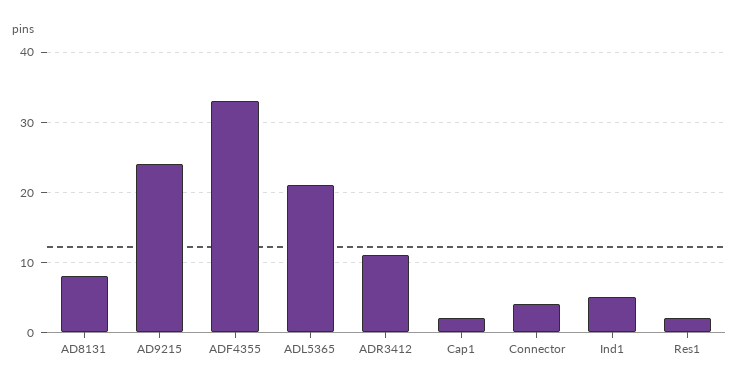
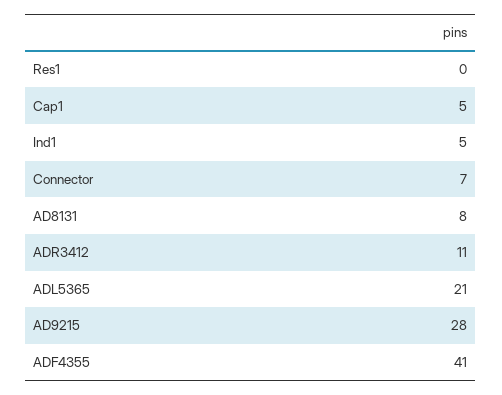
AD9215: 24 -> 28
ADF4355: 33 -> 41
Cap1: 2 -> 5
Connector: 4 -> 7
Res1: 2 -> 0

